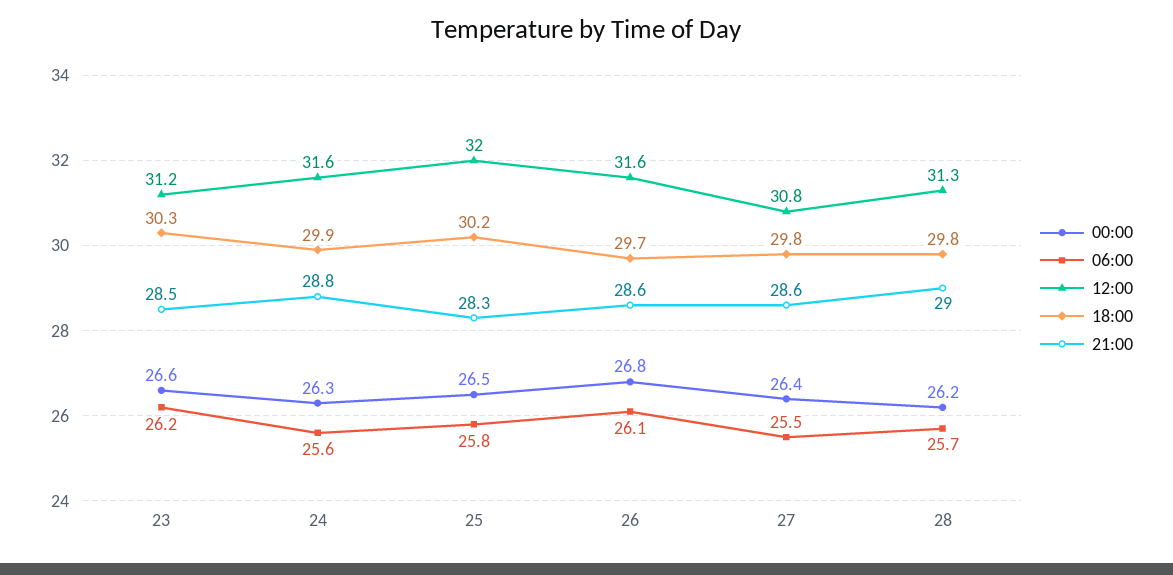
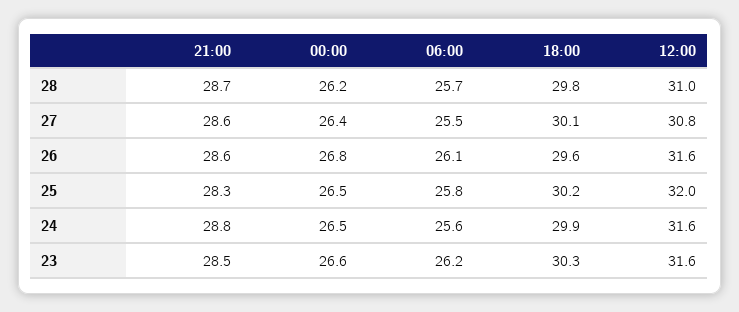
12:00, 23: 31.2 -> 31.6
00:00, 24: 26.3 -> 26.5
18:00, 26: 29.7 -> 29.6
18:00, 27: 29.8 -> 30.1
12:00, 28: 31.3 -> 31
21:00, 28: 29 -> 28.7

